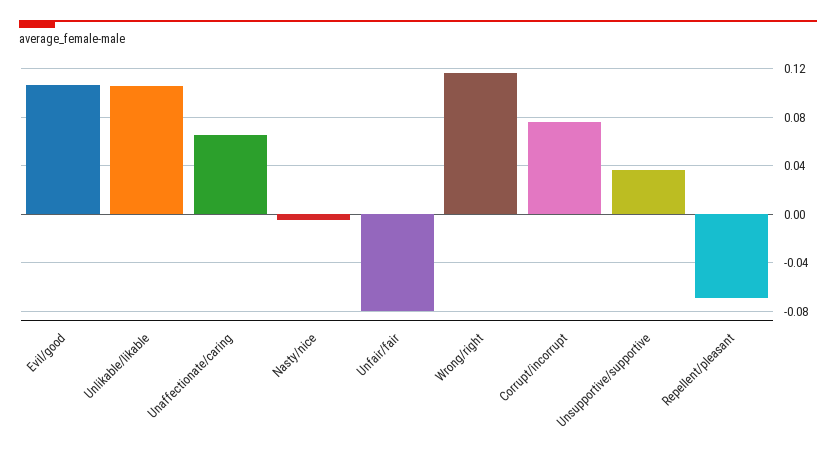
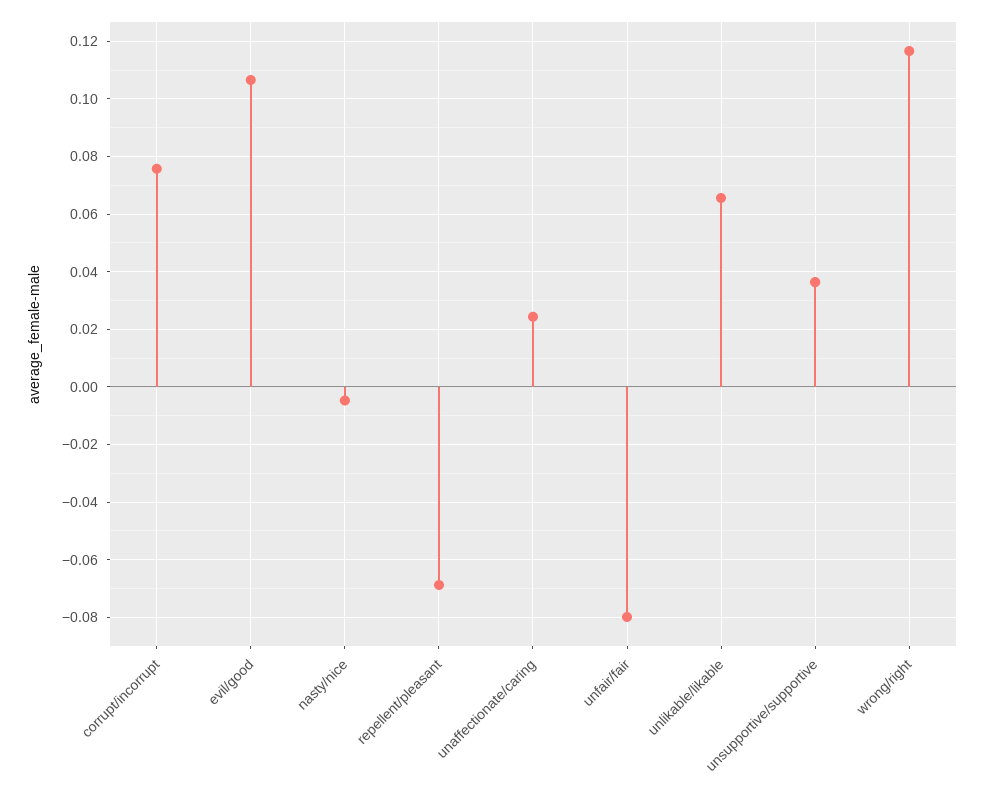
Unlikable/likable: 0.105 -> 0.065
Unaffectionate/caring: 0.065 -> 0.025

